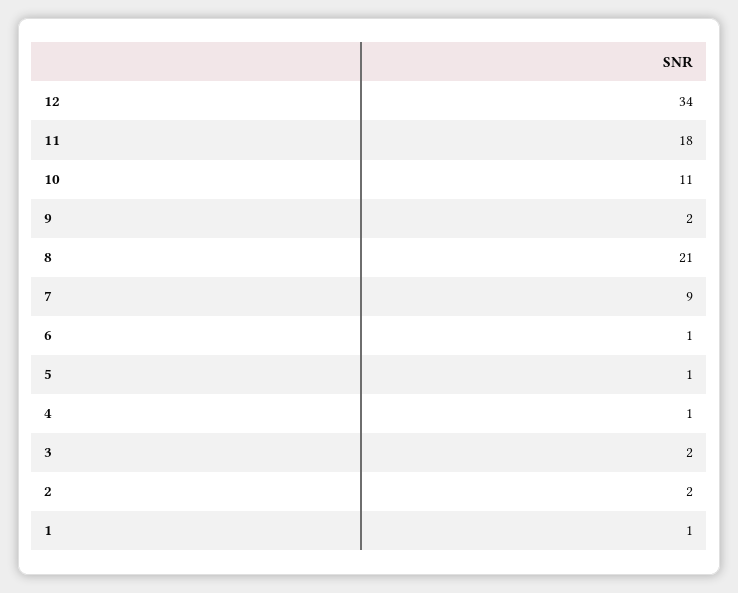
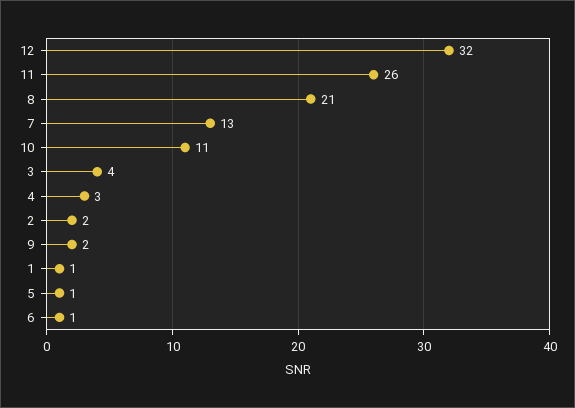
12: 34 -> 32
11: 18 -> 26
7: 9 -> 13
4: 1 -> 3
3: 2 -> 4

